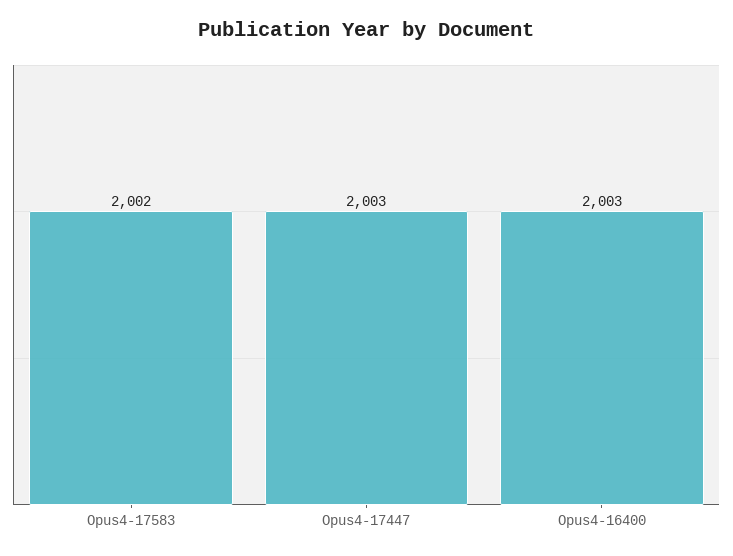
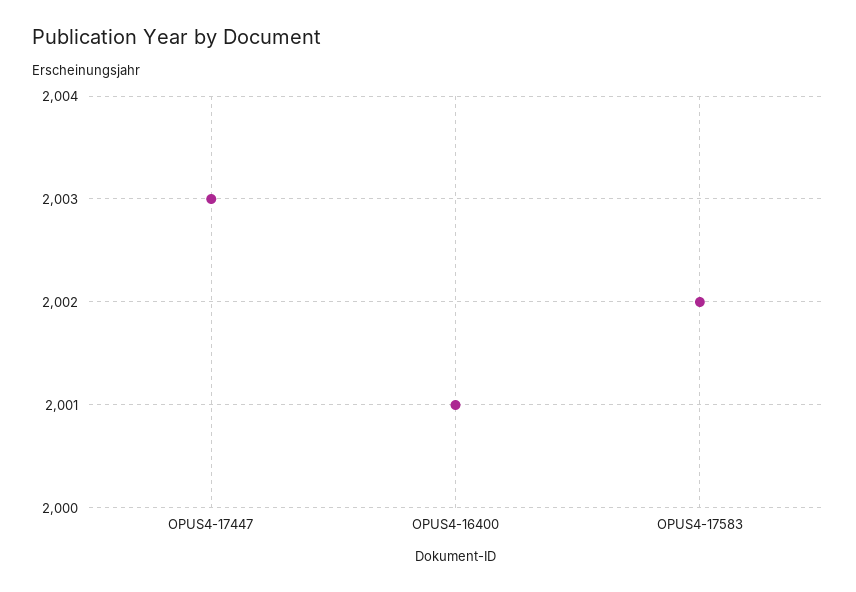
Opus4-16400: 2003 -> 2001

